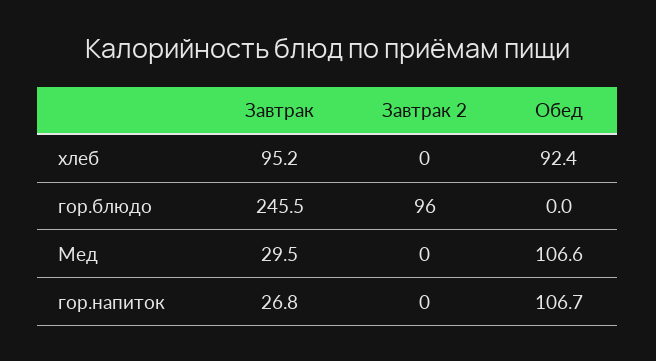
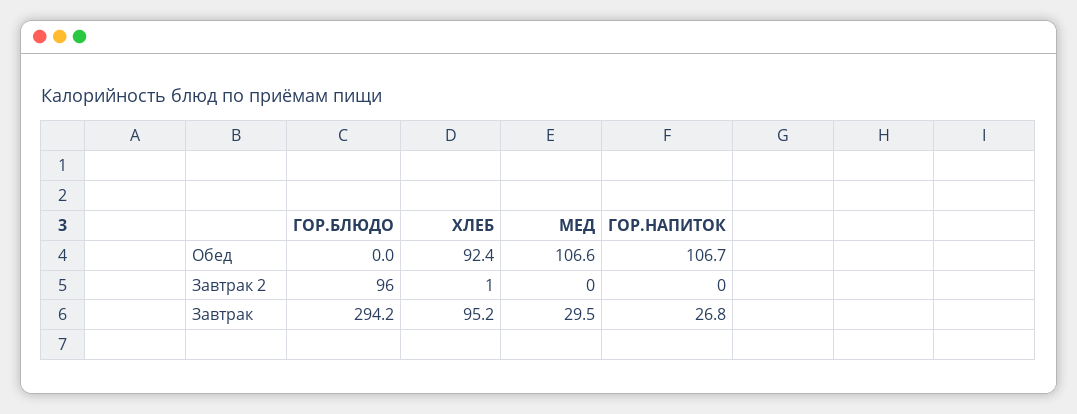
Завтрак 2, хлеб: 0 -> 1
Завтрак, гор.блюдо: 245.5 -> 294.2

